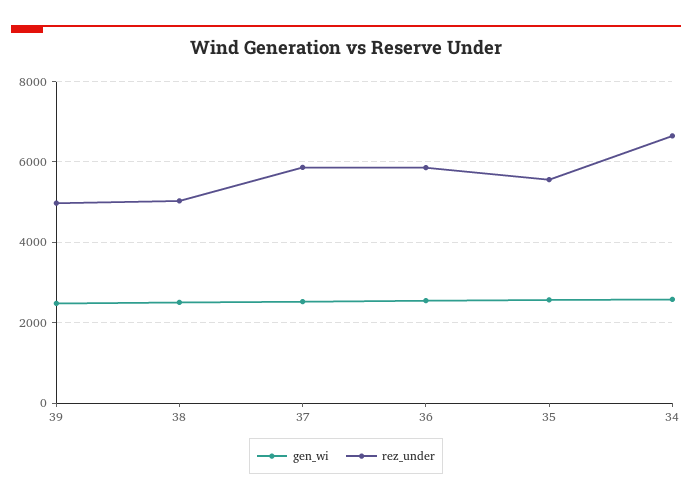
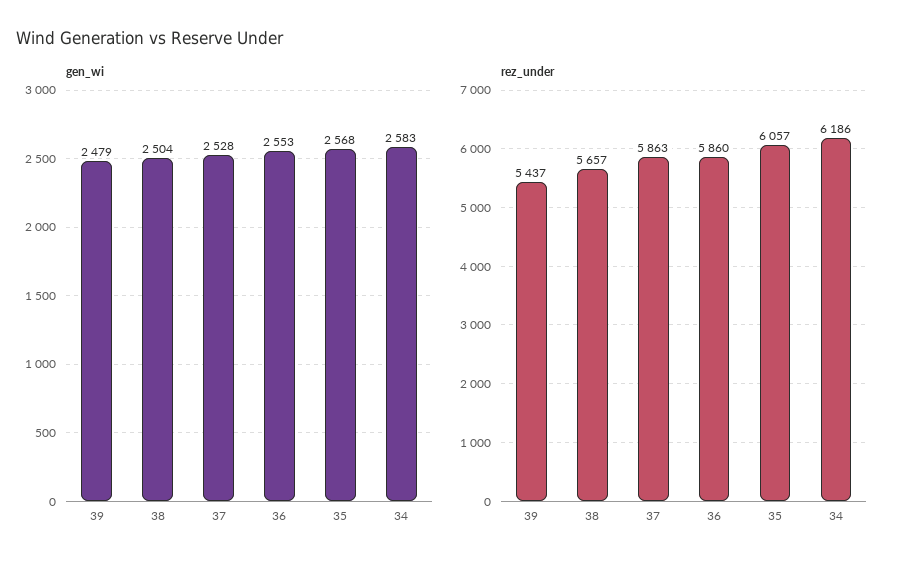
rez_under, 39: 5000 -> 5437
rez_under, 38: 5000 -> 5657
rez_under, 35: 5600 -> 6057
rez_under, 34: 6600 -> 6186

